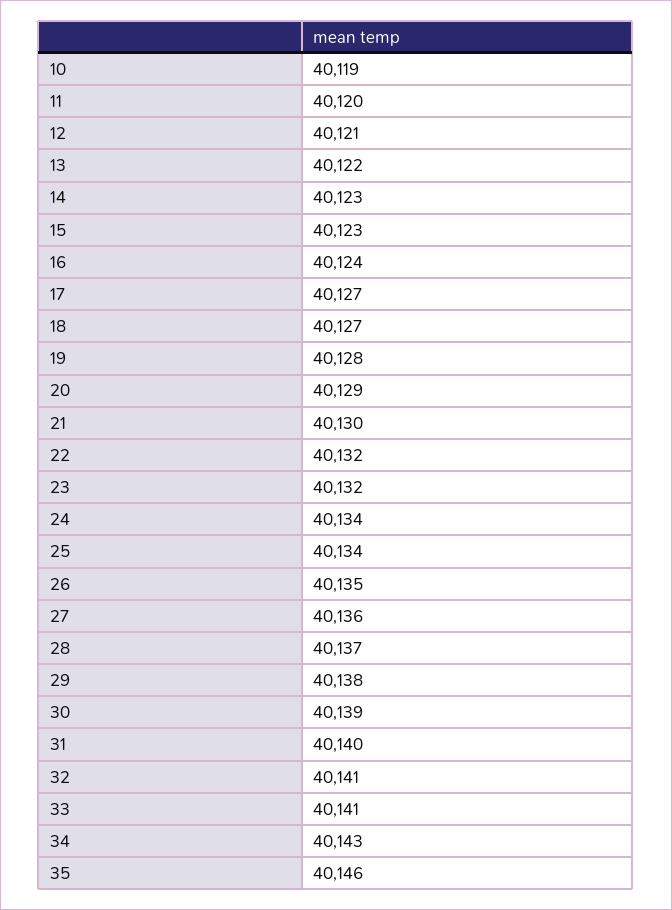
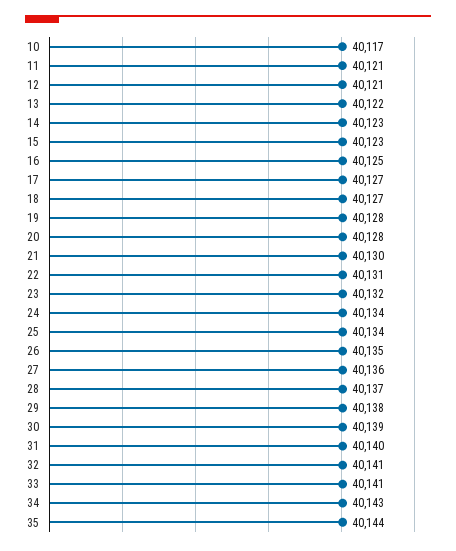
10: 40119 -> 40117
11: 40120 -> 40121
16: 40124 -> 40125
20: 40129 -> 40128
22: 40132 -> 40131
35: 40146 -> 40144

